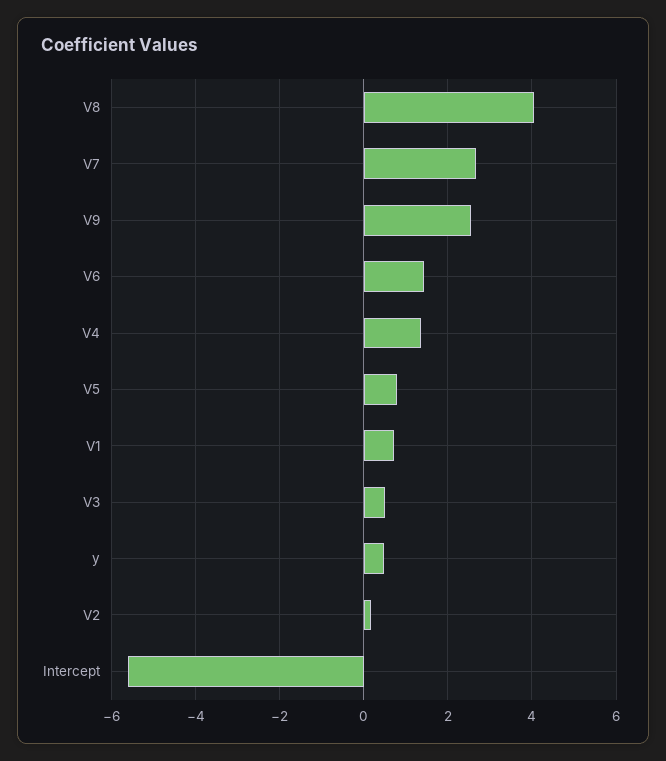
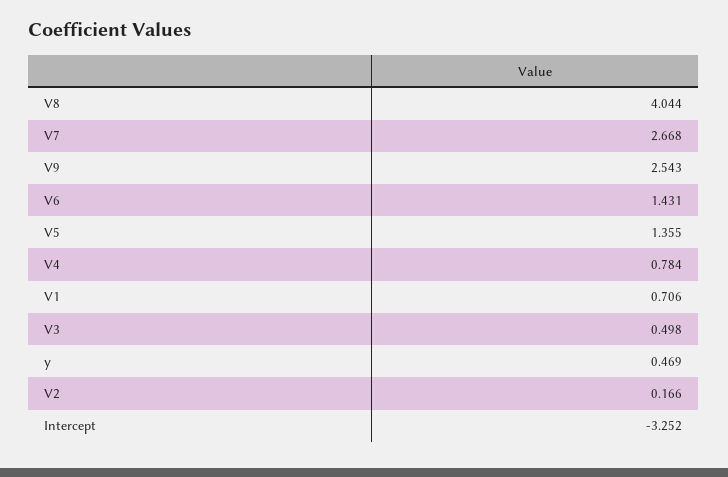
V4: 1.4 -> 0.784
V5: 0.8 -> 1.355
Intercept: -5.6 -> -3.252

